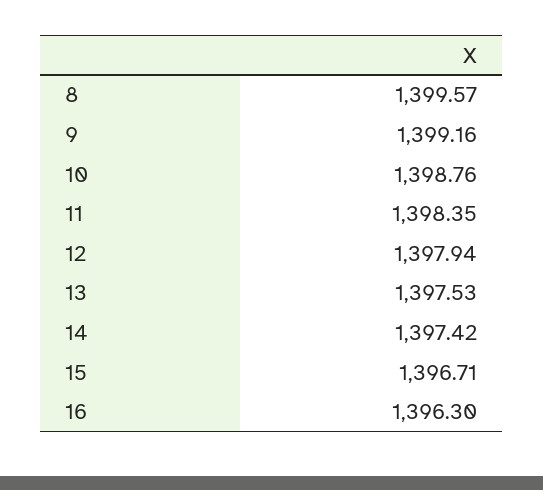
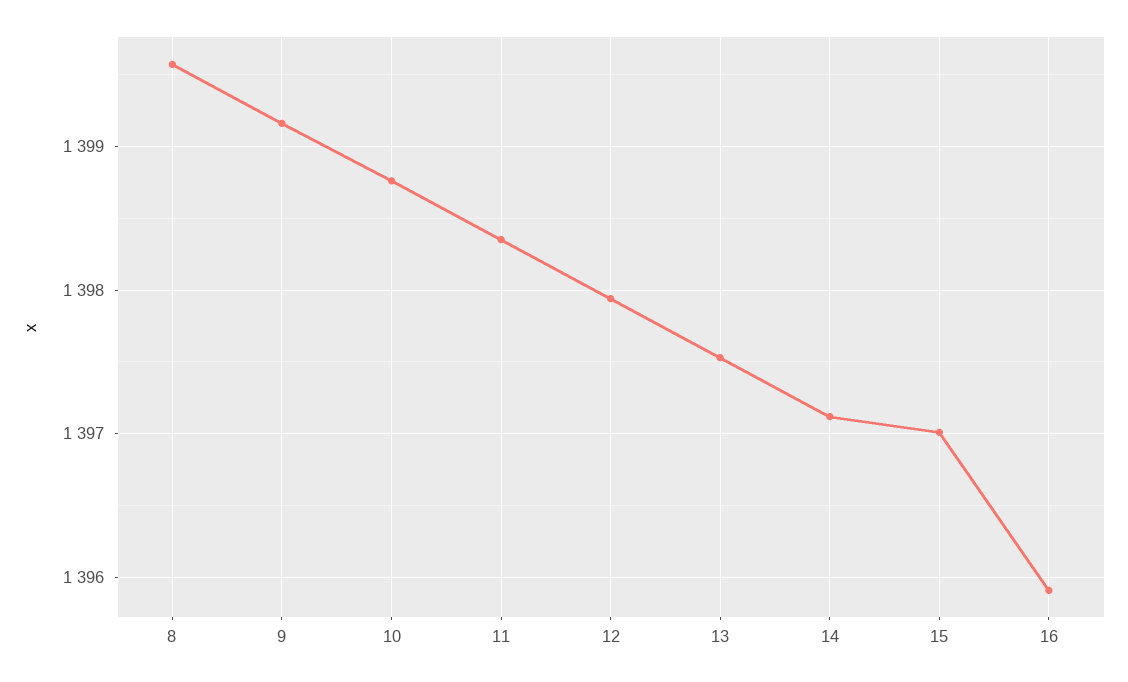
14: 1397.42 -> 1397.1
15: 1396.71 -> 1397
16: 1396.3 -> 1395.9

